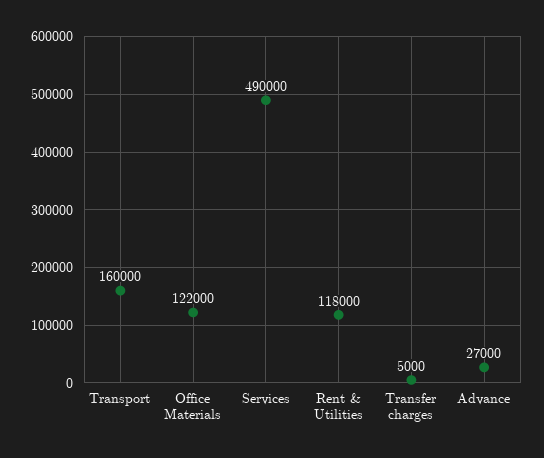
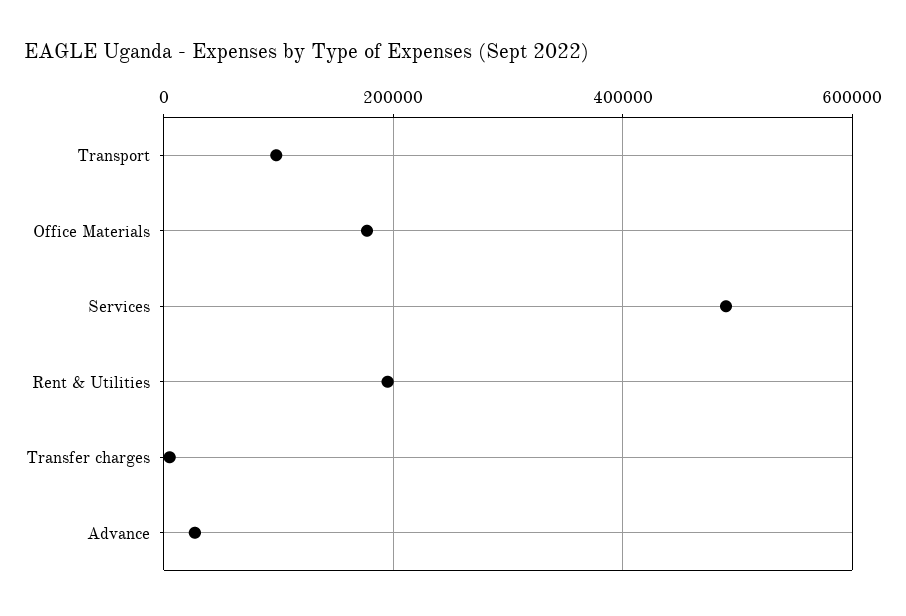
Transport: 160000 -> 100000
Office Materials: 122000 -> 180000
Rent & Utilities: 118000 -> 200000

